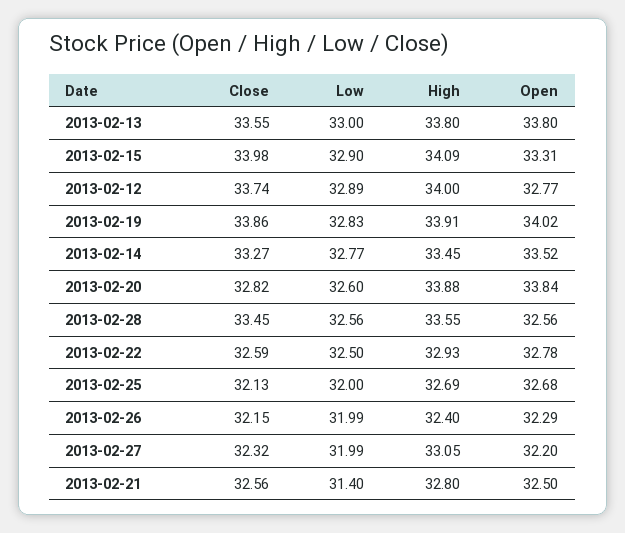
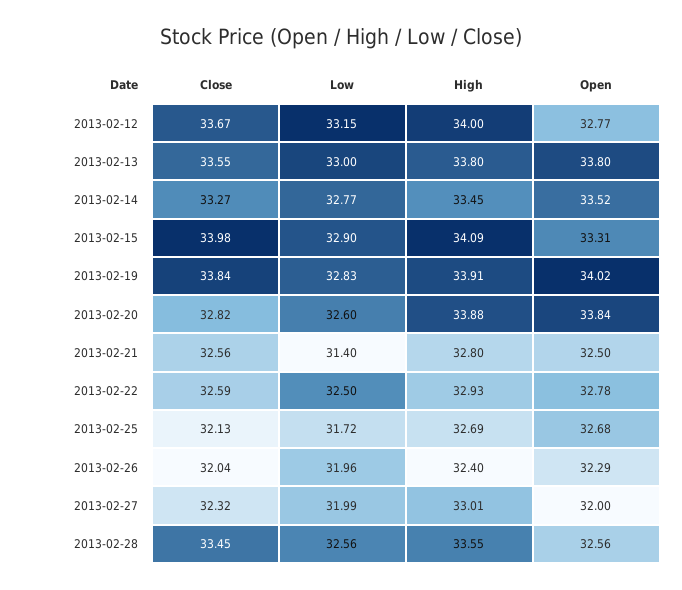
Close, 2013-02-12: 33.74 -> 33.67
Low, 2013-02-12: 32.89 -> 33.15
Close, 2013-02-19: 33.86 -> 33.84
Low, 2013-02-25: 32 -> 31.72
Close, 2013-02-26: 32.15 -> 32.04
Low, 2013-02-26: 31.99 -> 31.96
High, 2013-02-27: 33.05 -> 33.01
Open, 2013-02-27: 32.2 -> 32

